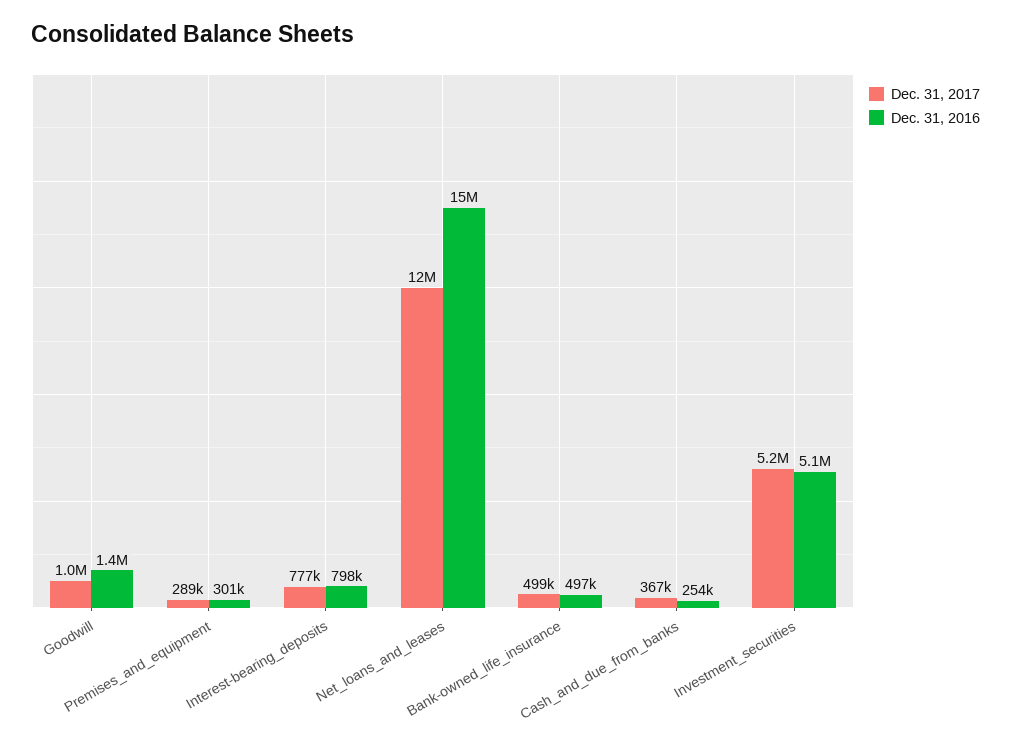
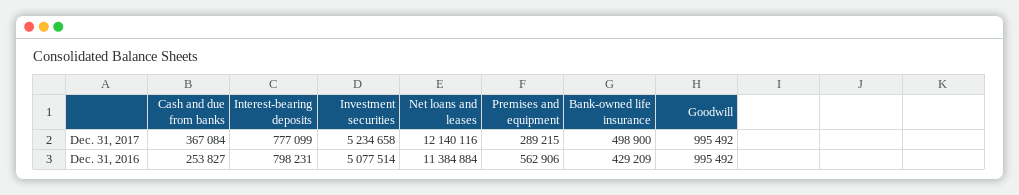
Dec. 31, 2016, Goodwill: 1400000 -> 995492
Dec. 31, 2016, Premises_and_equipment: 301000 -> 562906
Dec. 31, 2016, Net_loans_and_leases: 15000000 -> 11384884
Dec. 31, 2016, Bank-owned_life_insurance: 497000 -> 429209

